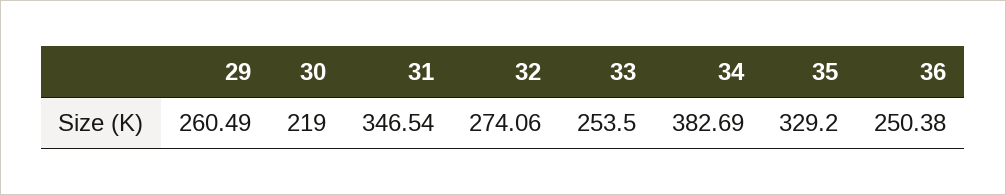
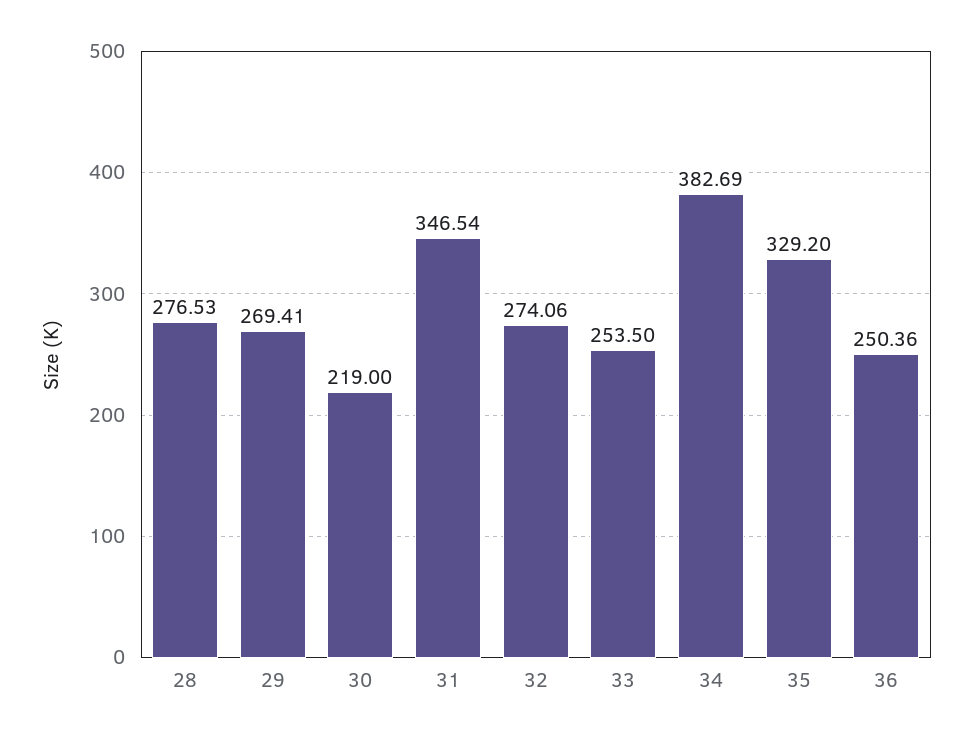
29: 260.49 -> 269.41
36: 250.38 -> 250.36
28: none -> 276.53

